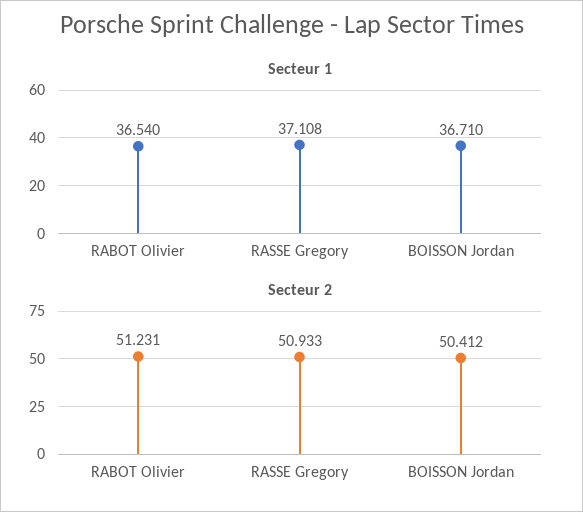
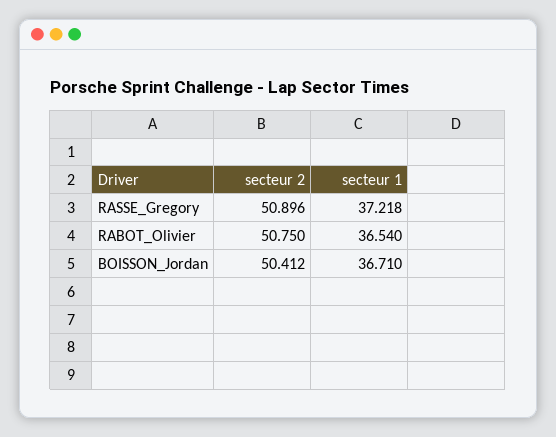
Secteur 1, RASSE Gregory: 37.108 -> 37.218
Secteur 2, RABOT Olivier: 51.231 -> 50.75
Secteur 2, RASSE Gregory: 50.933 -> 50.896

